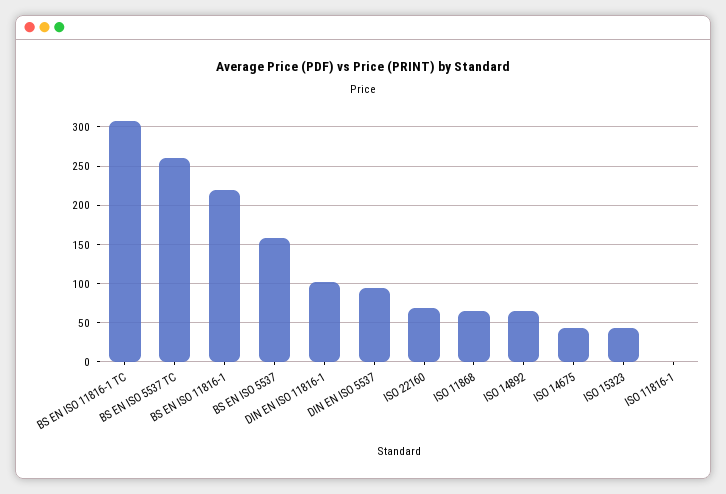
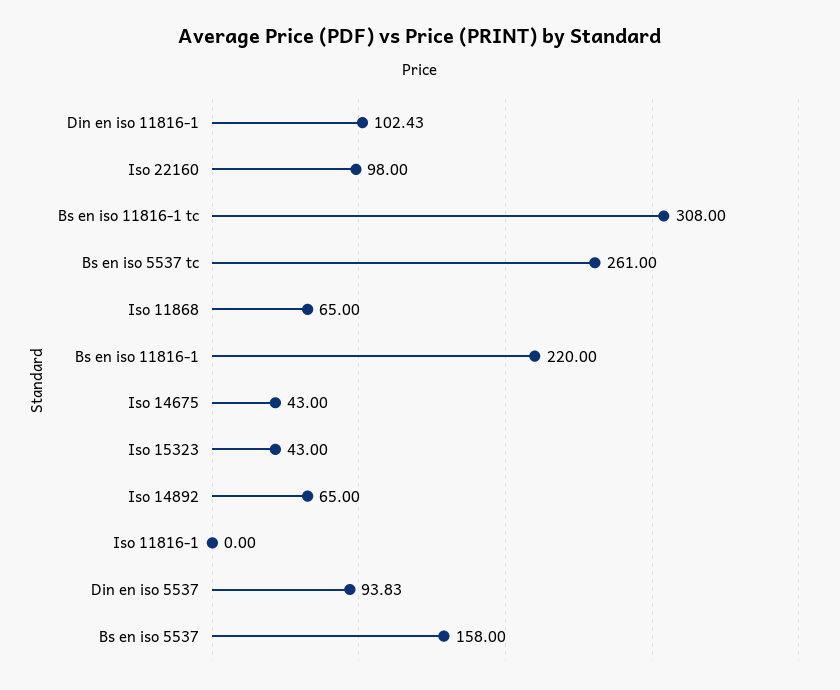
ISO 22160: 70 -> 98

